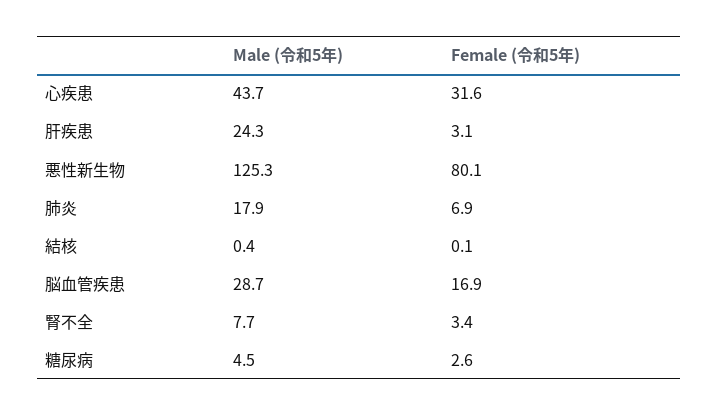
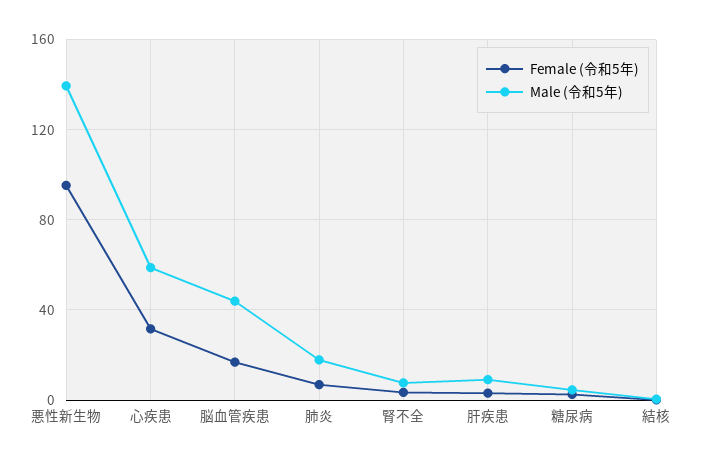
Male (令和5年), 心疾患: 43.7 -> 60
Male (令和5年), 肝疾患: 24.3 -> 10
Male (令和5年), 悪性新生物: 125.3 -> 140
Female (令和5年), 悪性新生物: 80.1 -> 95
Male (令和5年), 脳血管疾患: 28.7 -> 45

